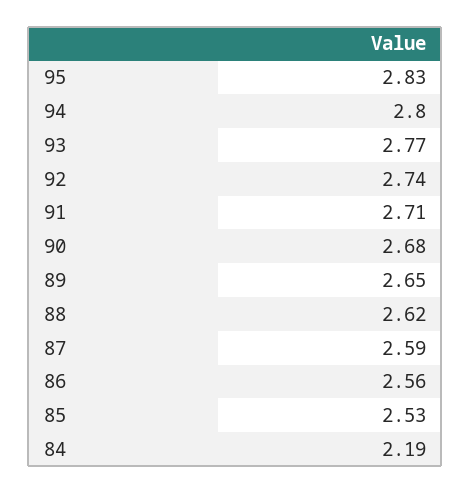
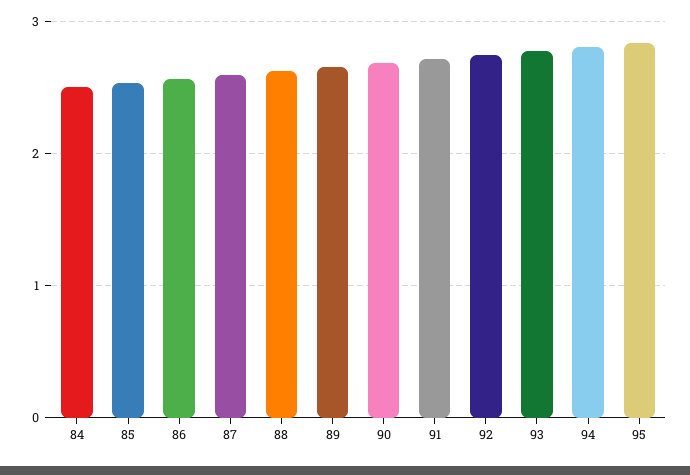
84: 2.19 -> 2.5

